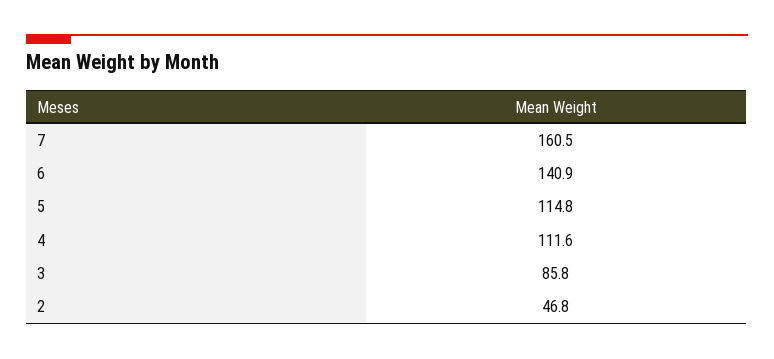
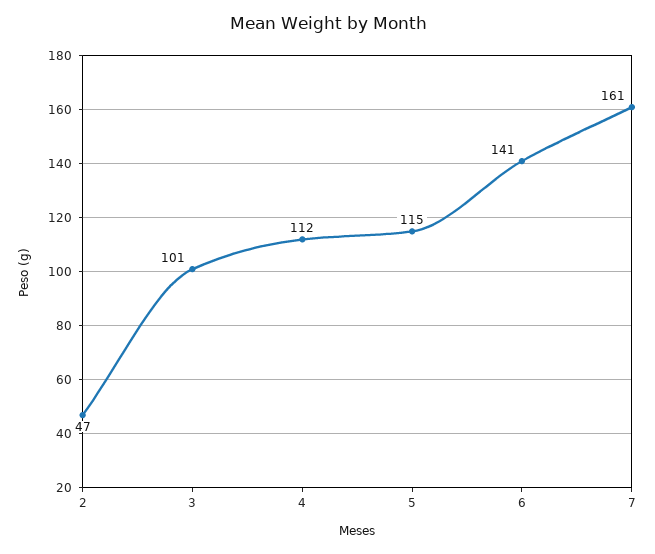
3: 85.8 -> 101

